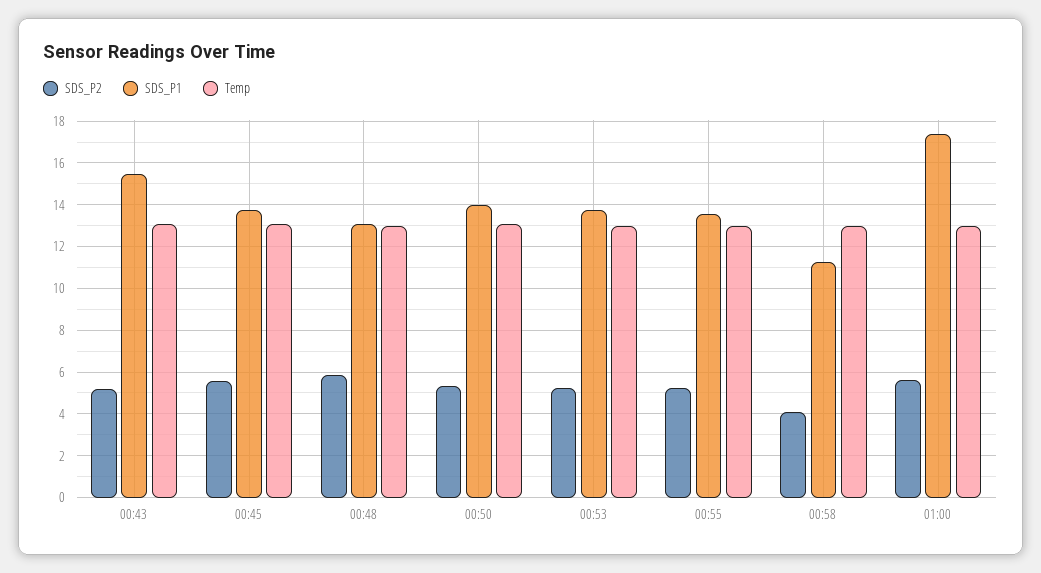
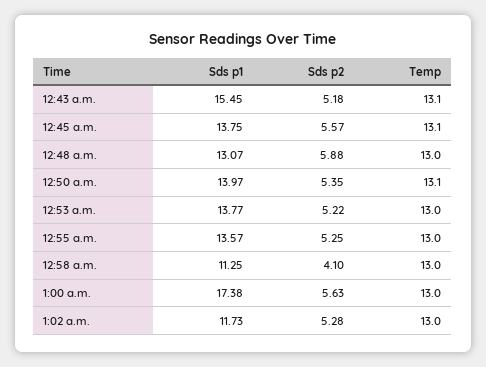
SDS_P1, 1:02 a.m.: none -> 11.73
SDS_P2, 1:02 a.m.: none -> 5.28
Temp, 1:02 a.m.: none -> 13

